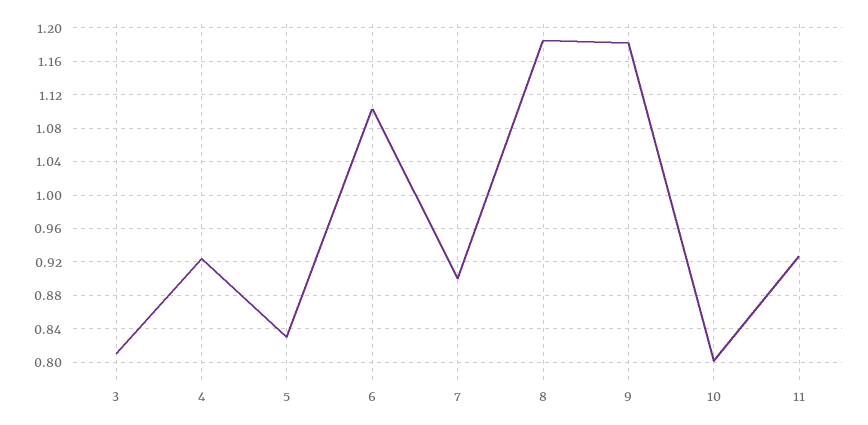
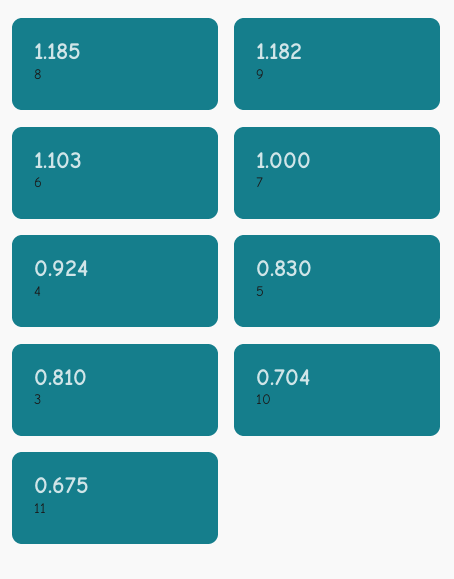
7: 0.9 -> 1
10: 0.8 -> 0.704
11: 0.93 -> 0.675

